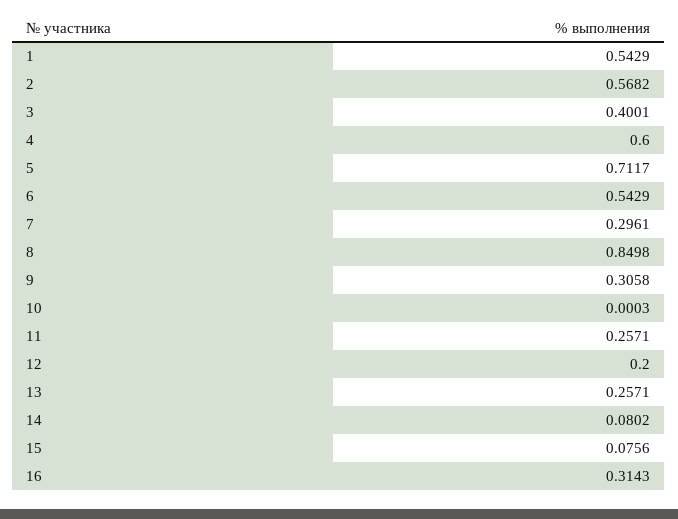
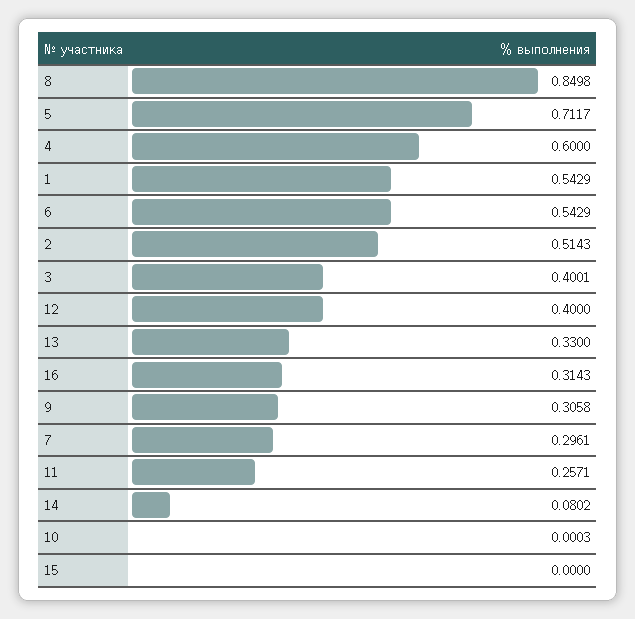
2: 0.5682 -> 0.5143
12: 0.2 -> 0.4
13: 0.2571 -> 0.33
15: 0.0756 -> 0

